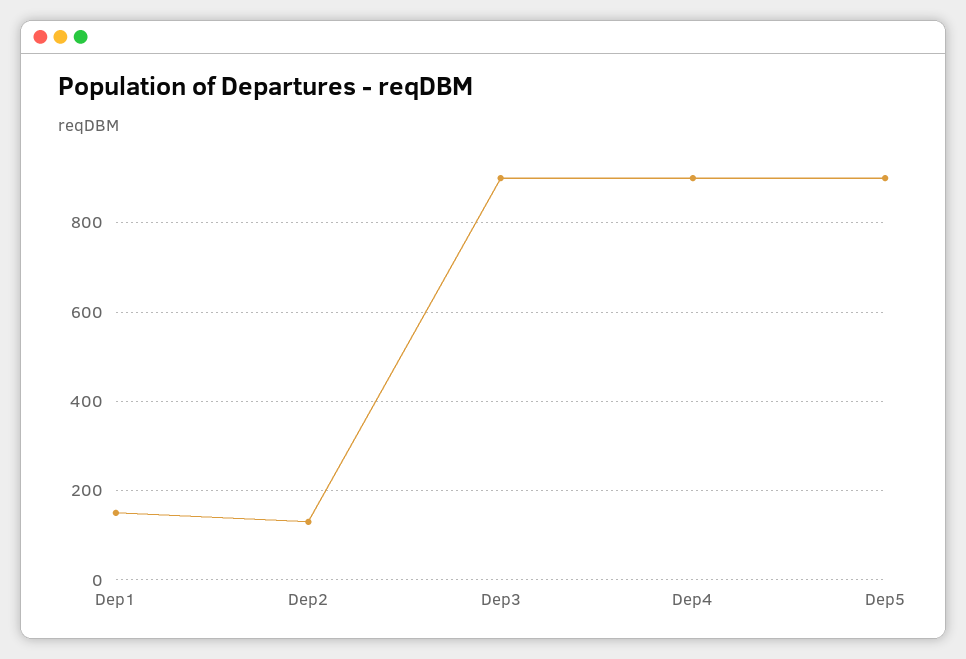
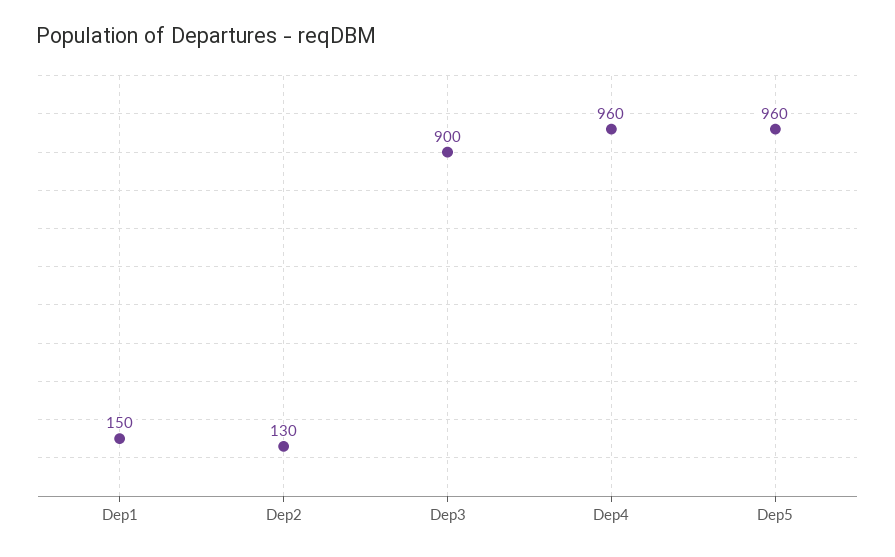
Dep4: 900 -> 960
Dep5: 900 -> 960

